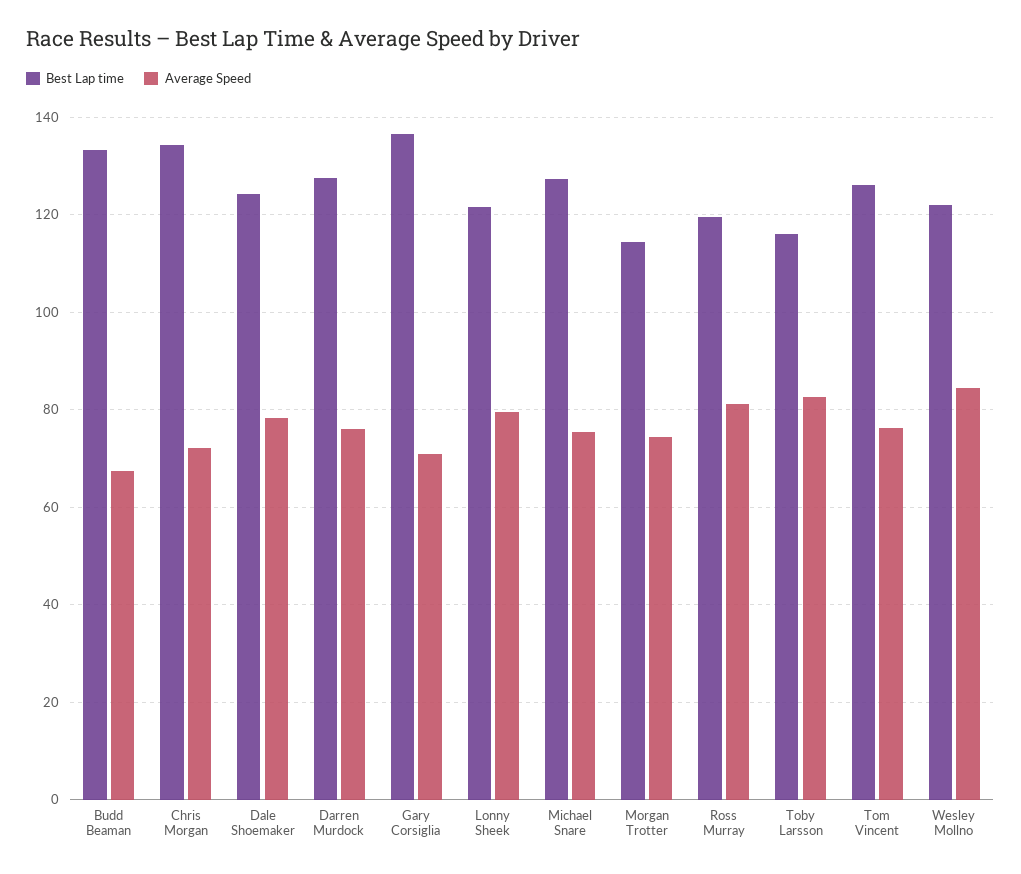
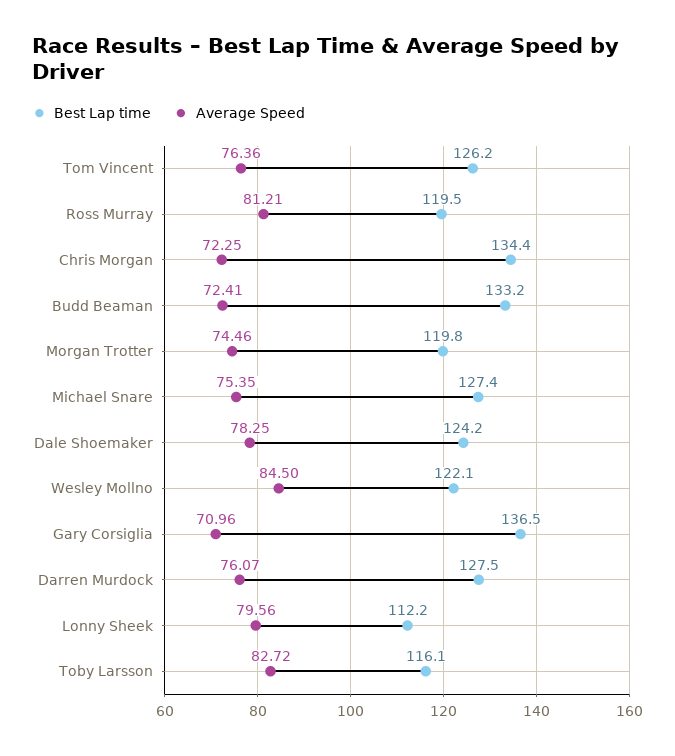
Average Speed, Budd Beaman: 68 -> 72.41
Best Lap time, Lonny Sheek: 122 -> 112.2
Best Lap time, Morgan Trotter: 114 -> 119.8

